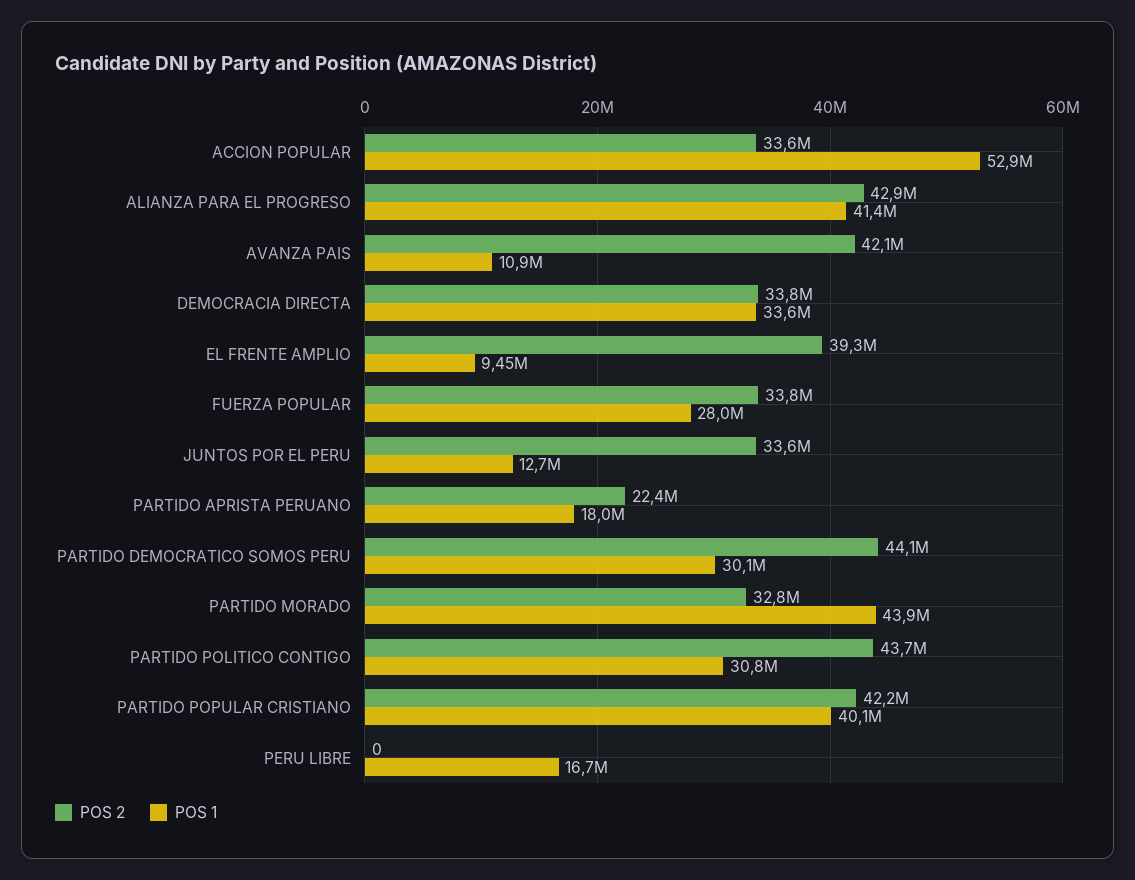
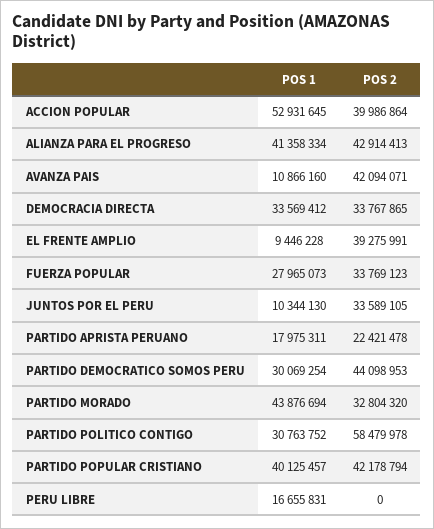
POS 2, ACCION POPULAR: 33600000 -> 39986864
POS 1, JUNTOS POR EL PERU: 12700000 -> 10344130
POS 2, PARTIDO POLITICO CONTIGO: 43700000 -> 58479978

